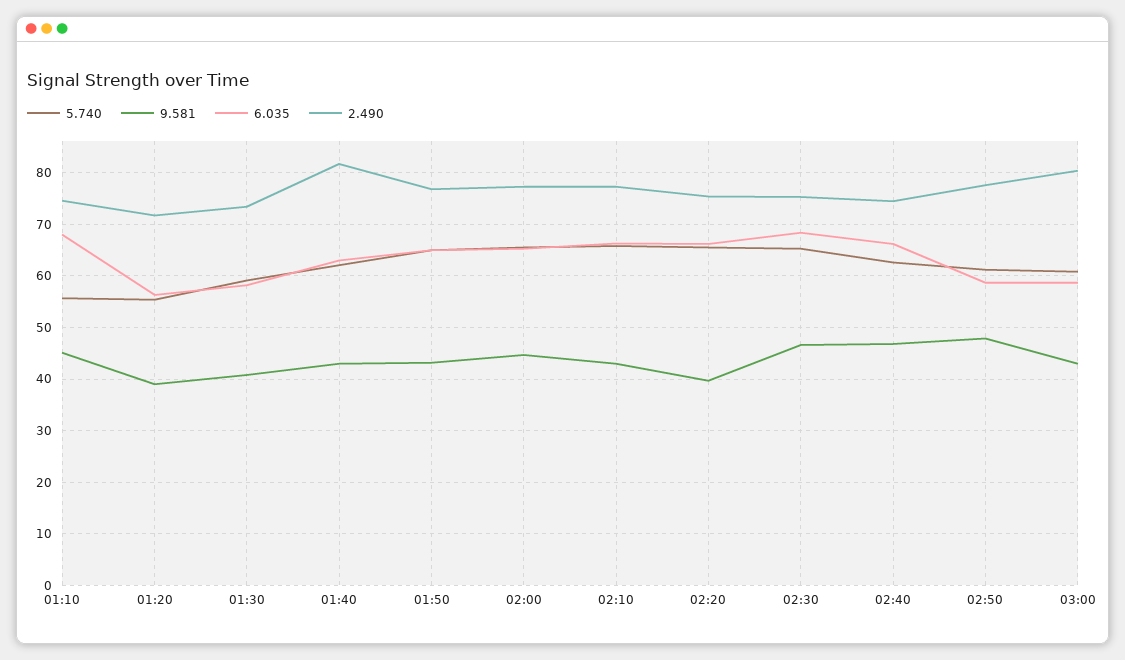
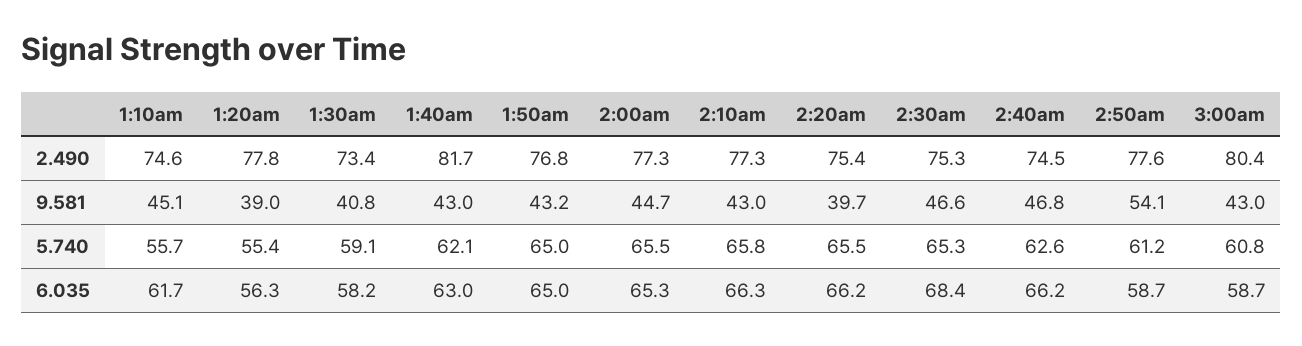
6.035, 01:10: 68 -> 61.7
2.490, 01:20: 72 -> 77.8
9.581, 02:50: 48 -> 54.1

